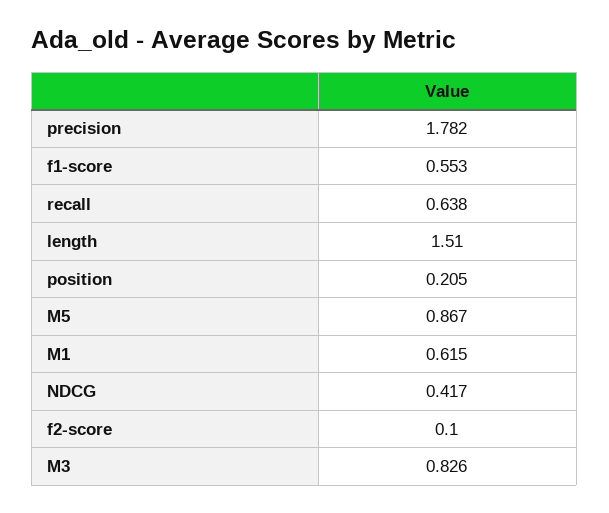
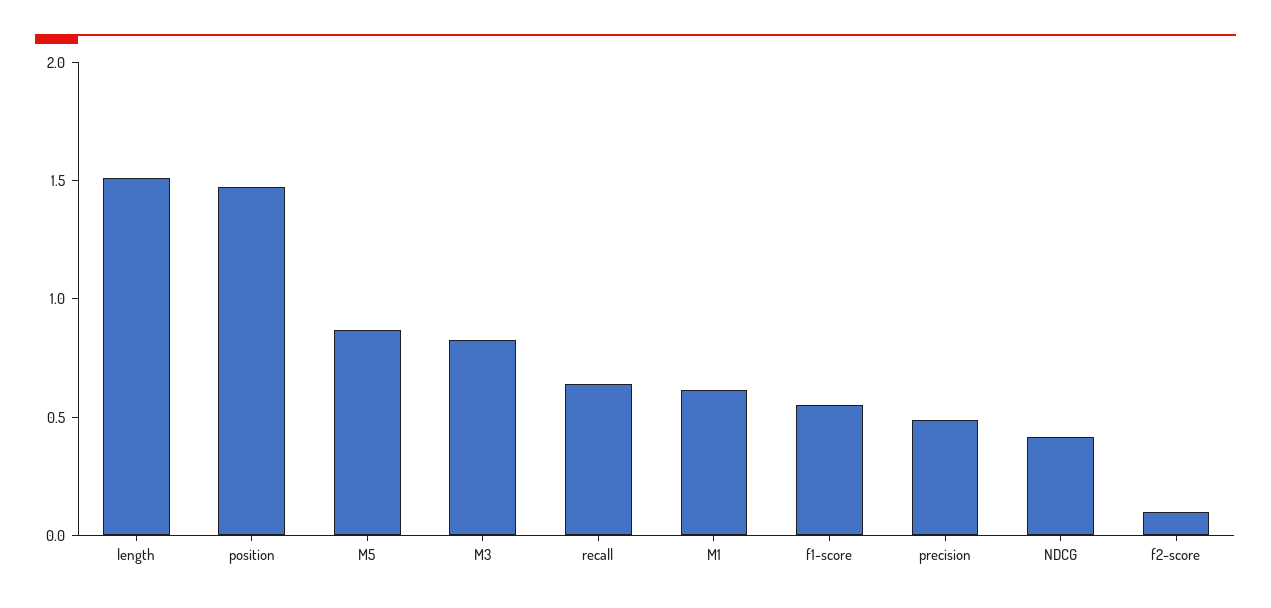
precision: 1.782 -> 0.5
position: 0.205 -> 1.5

